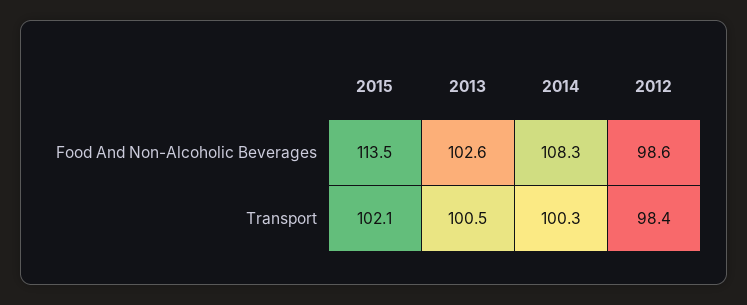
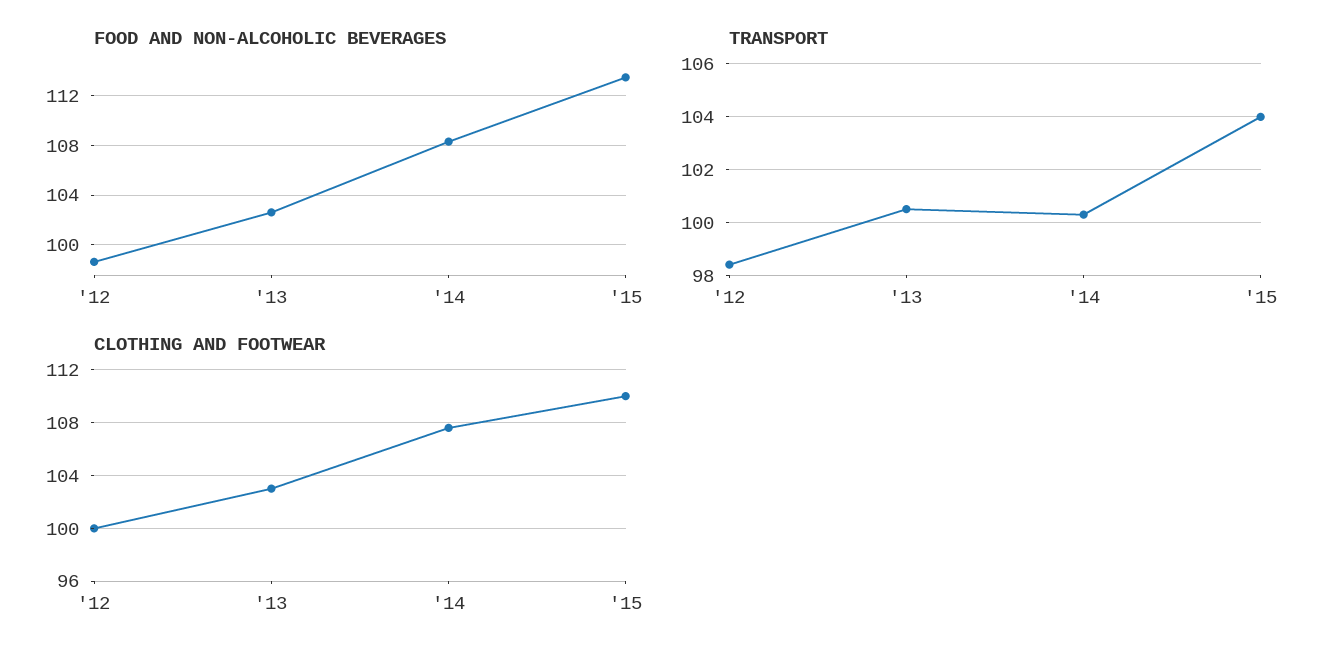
Transport, 2015: 102.1 -> 104
CLOTHING AND FOOTWEAR, 2012: none -> 100
CLOTHING AND FOOTWEAR, 2013: none -> 103
CLOTHING AND FOOTWEAR, 2014: none -> 107.5
CLOTHING AND FOOTWEAR, 2015: none -> 110

